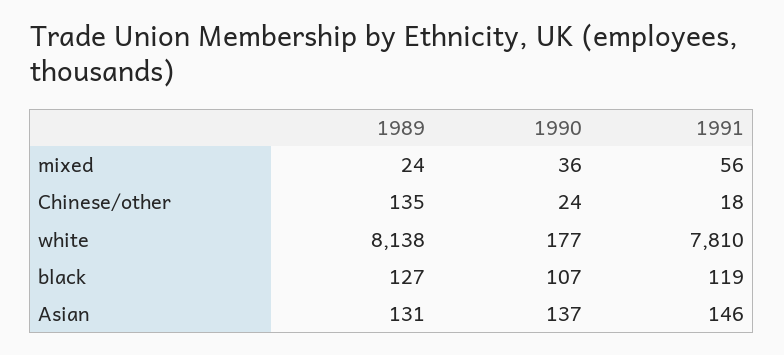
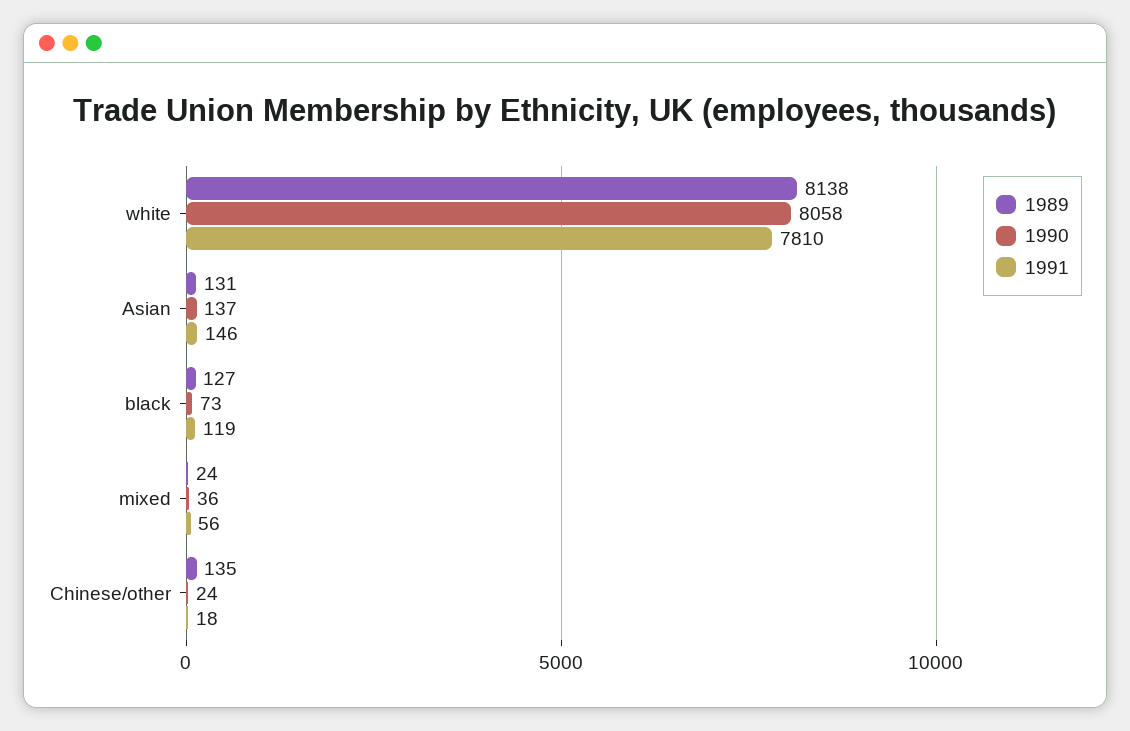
1990, white: 177 -> 8058
1990, black: 107 -> 73

